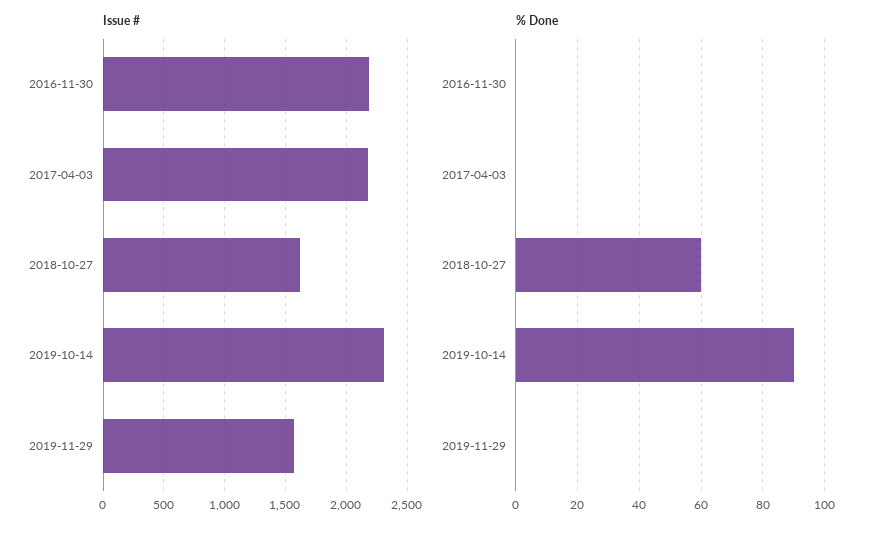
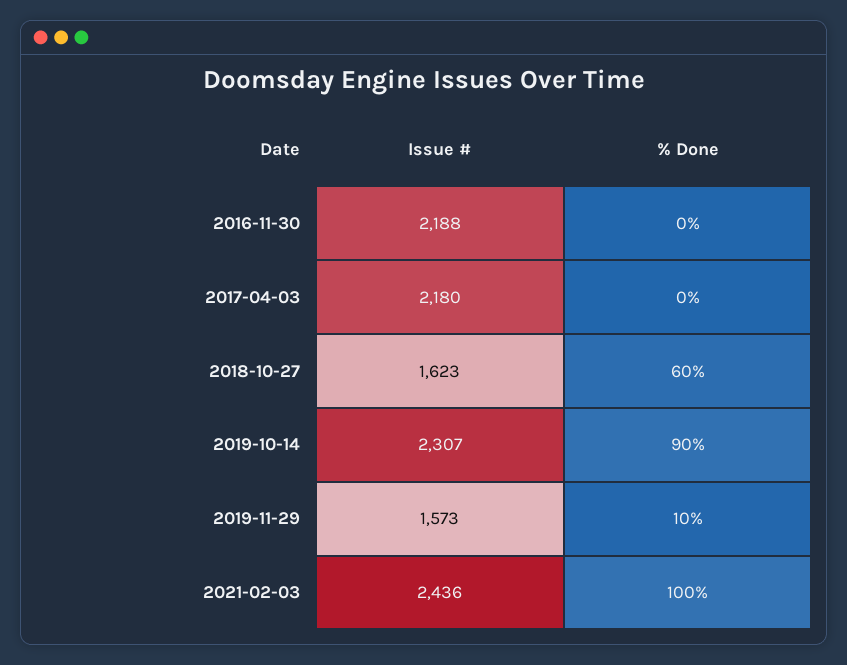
% Done, 2019-11-29: 0 -> 10
Issue #, 2021-02-03: none -> 2436
% Done, 2021-02-03: none -> 100

